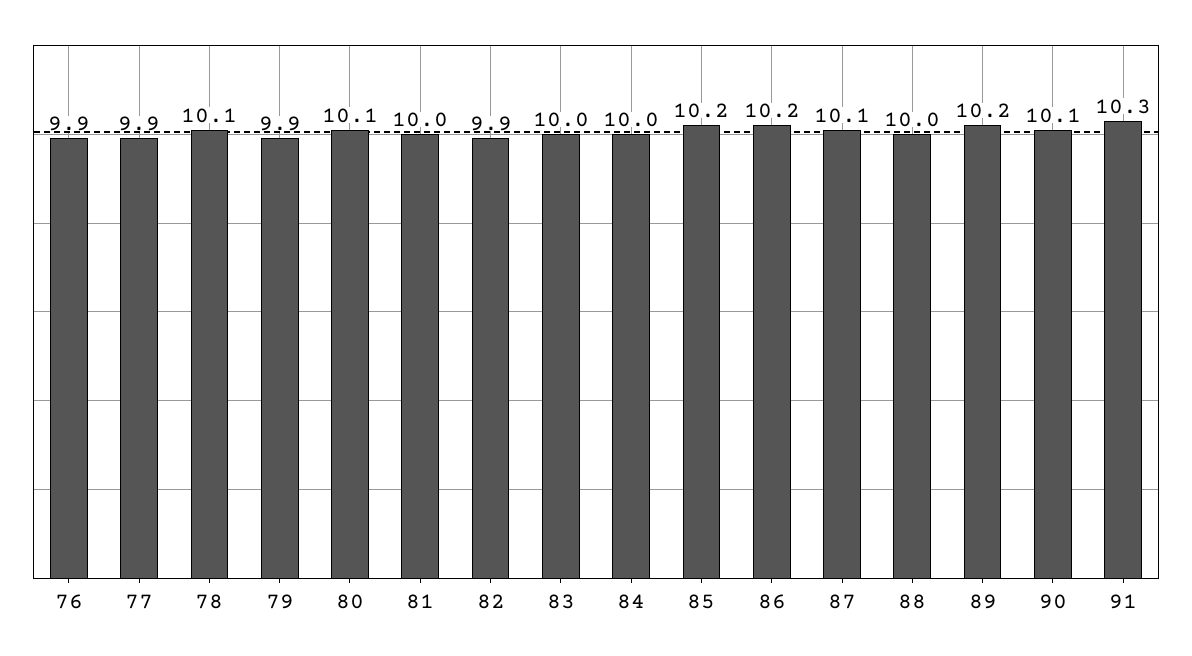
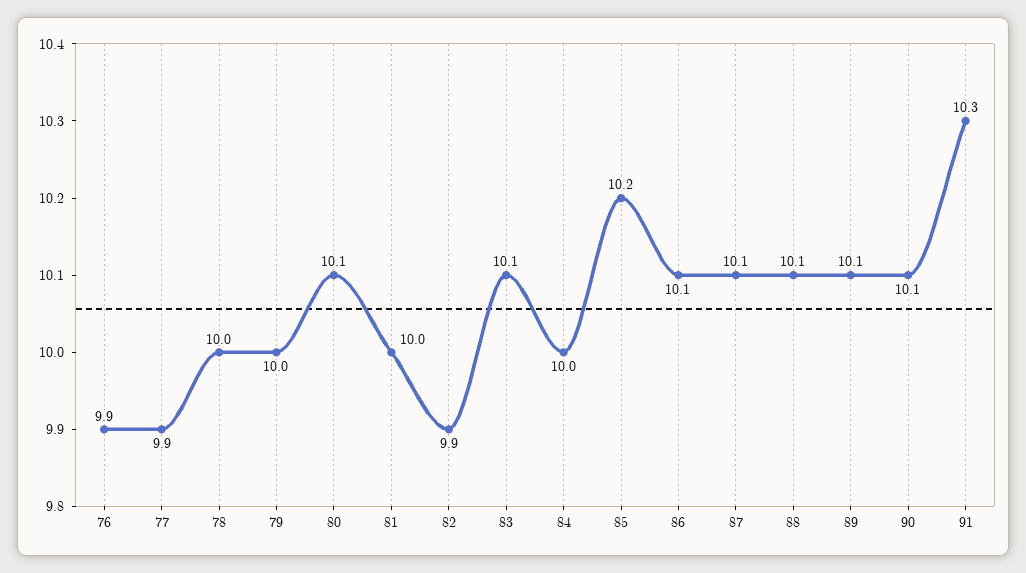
78: 10.1 -> 10
79: 9.9 -> 10
83: 10 -> 10.1
86: 10.2 -> 10.1
88: 10 -> 10.1
89: 10.2 -> 10.1

